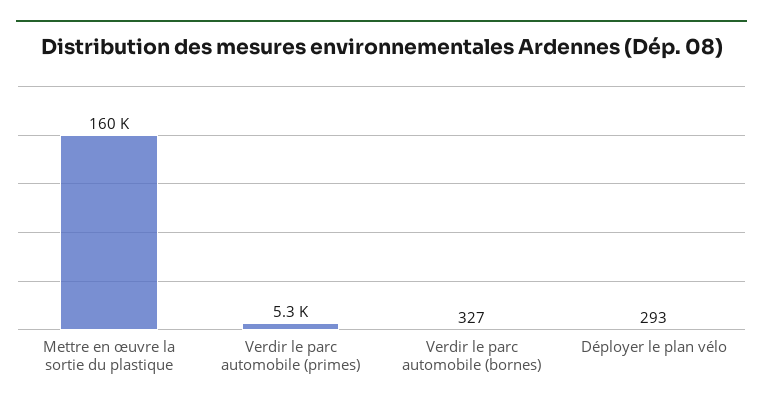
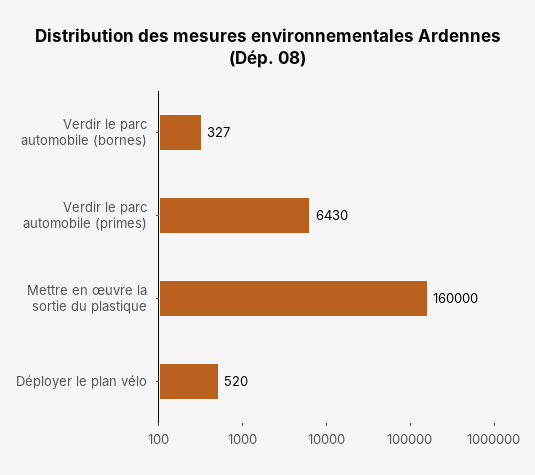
Verdir le parc automobile (primes): 5300 -> 6430
Déployer le plan vélo: 293 -> 520

